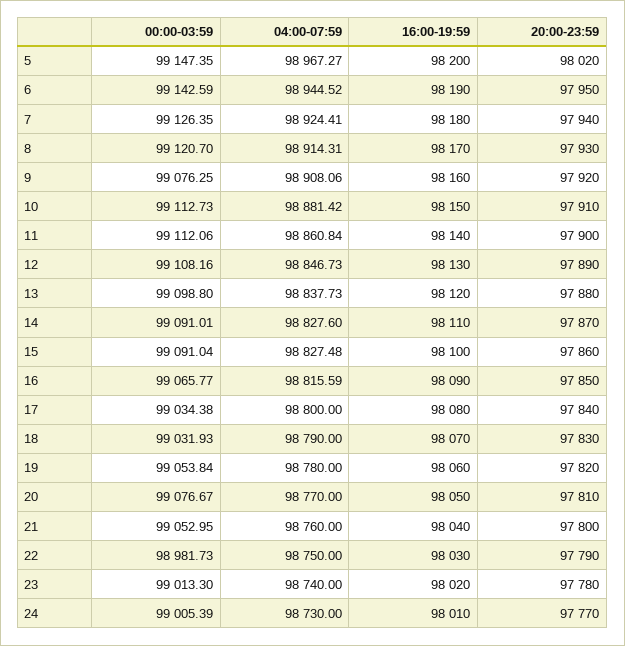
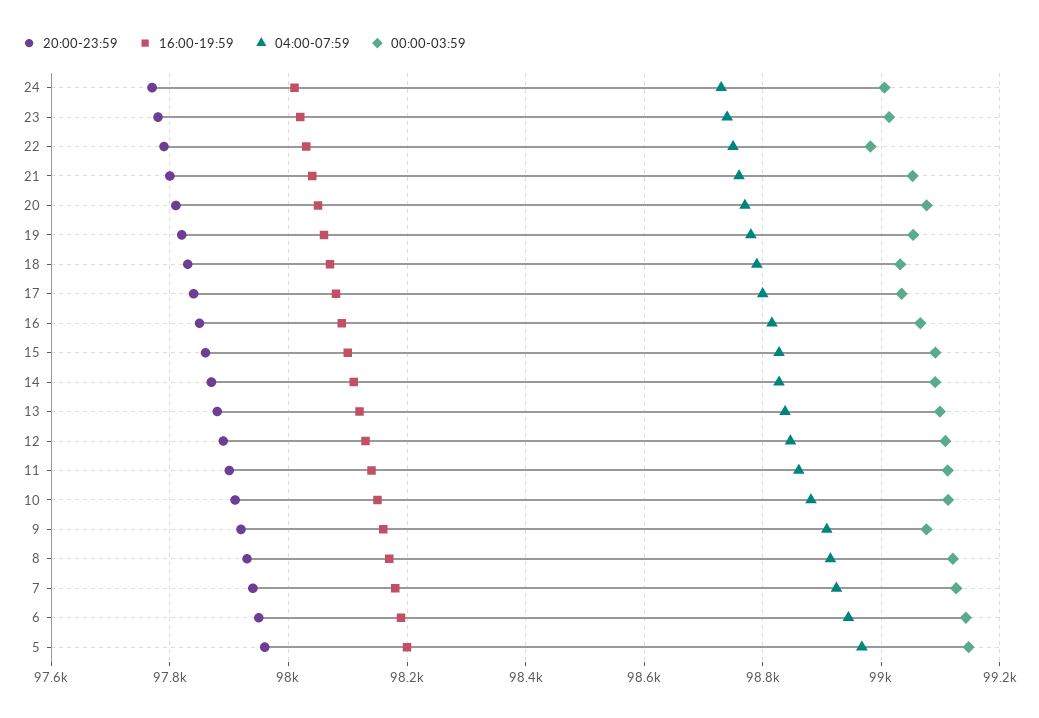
20:00-23:59, 5: 98020 -> 97960

